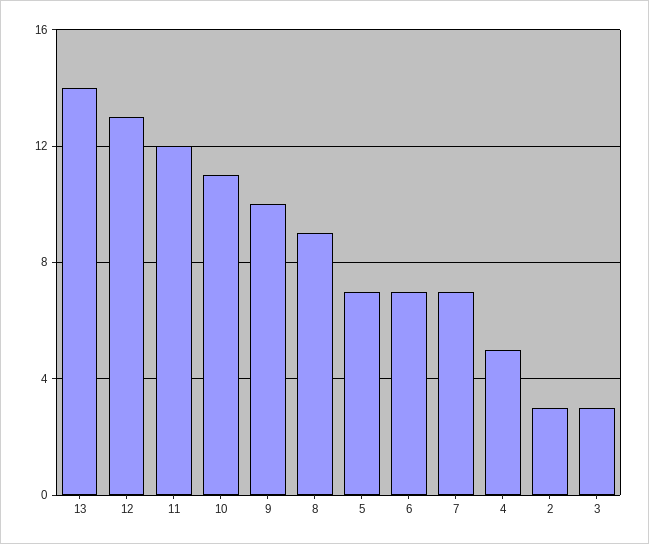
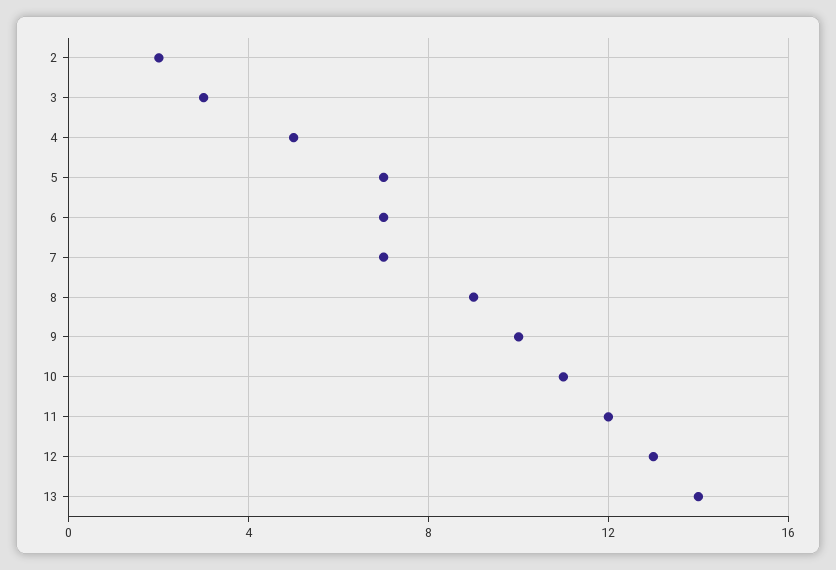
2: 3 -> 2

